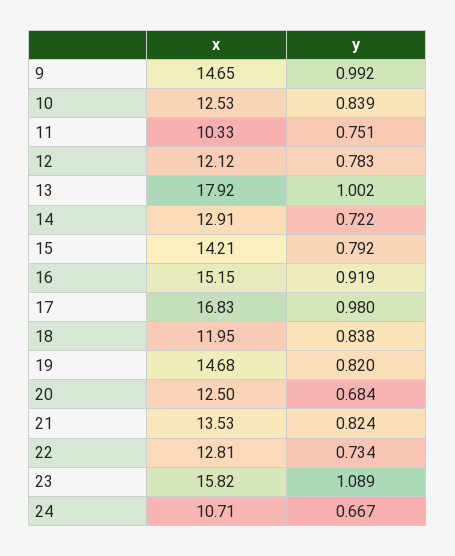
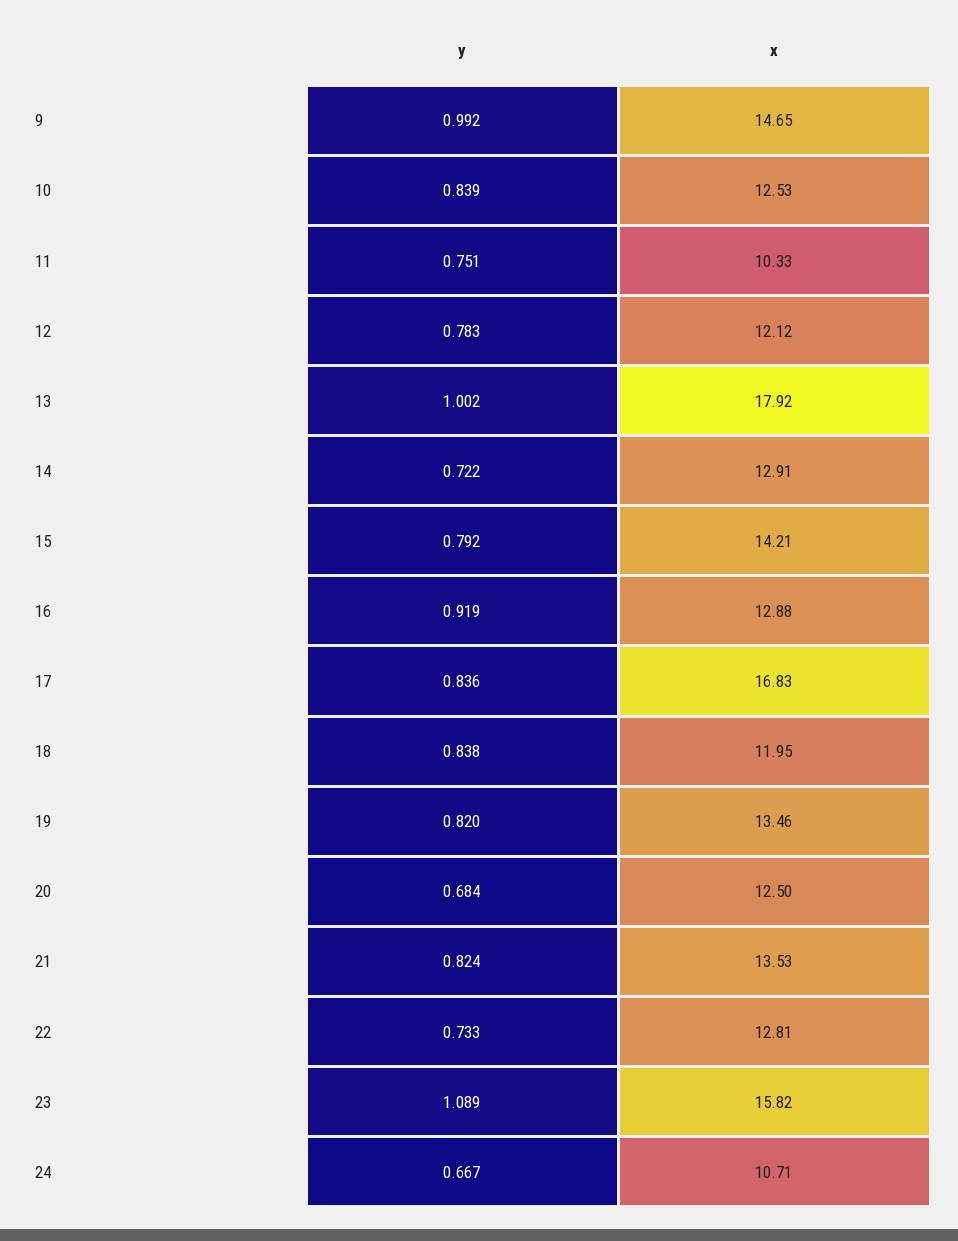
x, 16: 15.15 -> 12.88
y, 17: 0.98 -> 0.836
x, 19: 14.68 -> 13.46
y, 22: 0.734 -> 0.733

